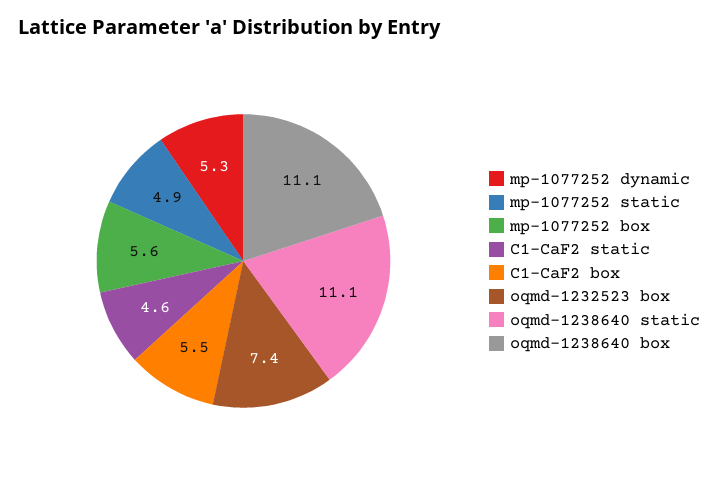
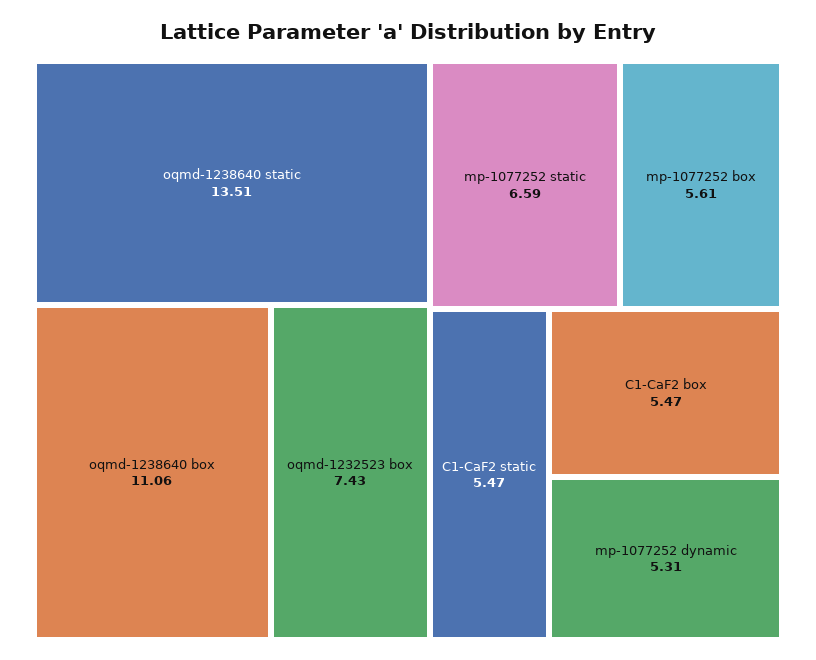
mp-1077252 static: 4.9 -> 6.59
C1-CaF2 static: 4.6 -> 5.47
oqmd-1238640 static: 11.1 -> 13.51

